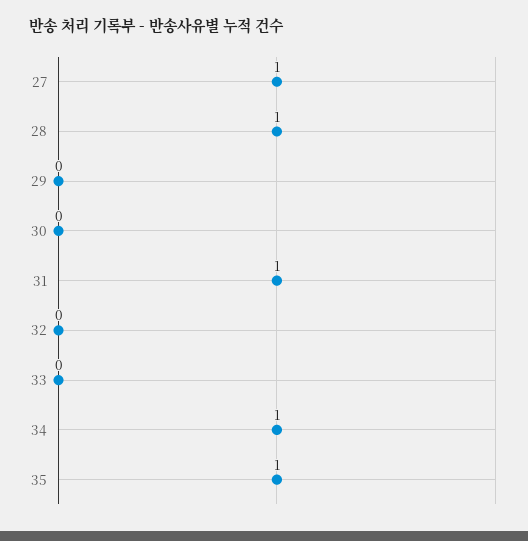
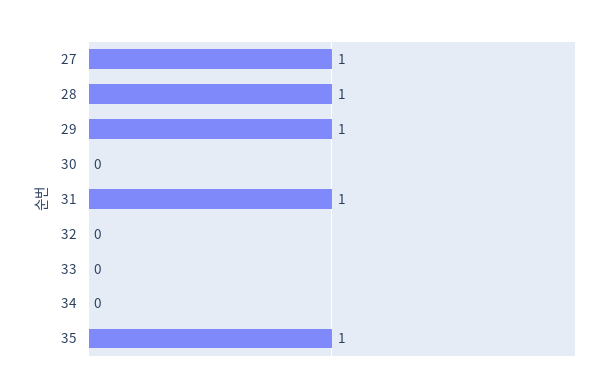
29: 0 -> 1
34: 1 -> 0

